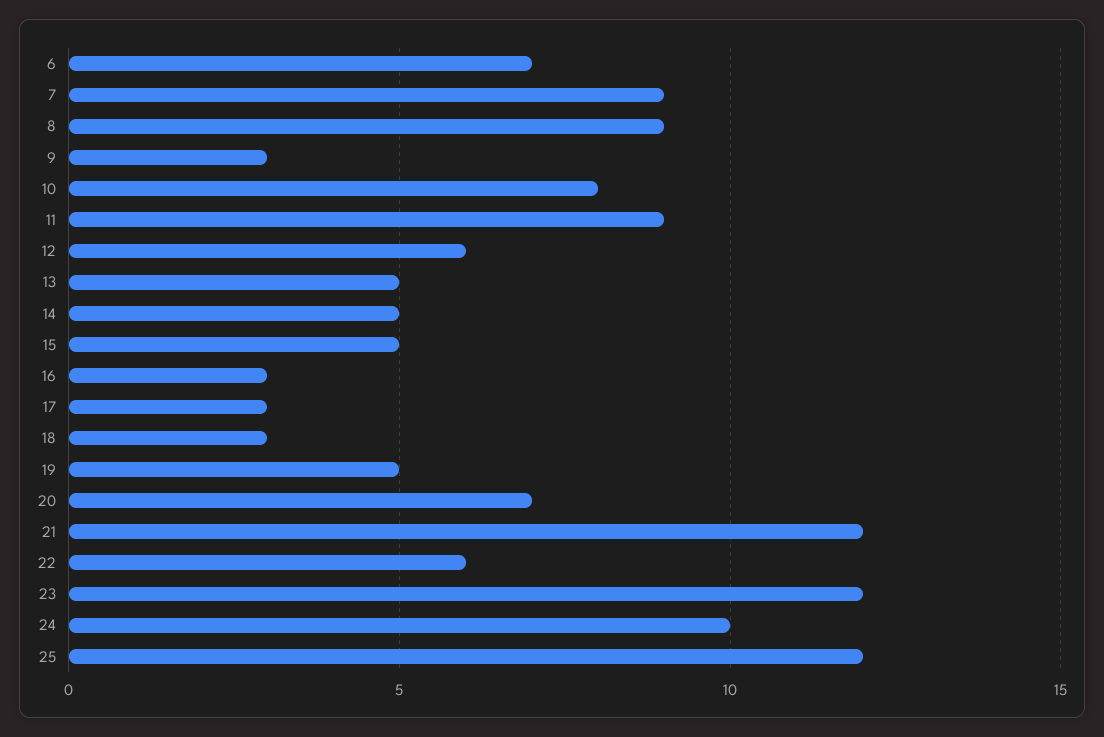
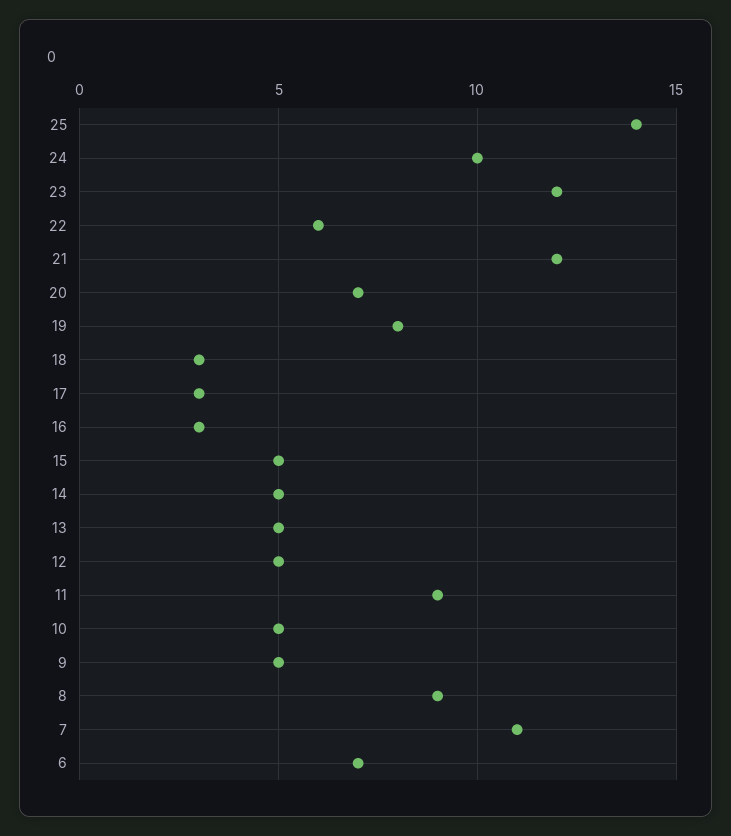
7: 9 -> 11
9: 3 -> 5
10: 8 -> 5
12: 6 -> 5
19: 5 -> 8
25: 12 -> 14

